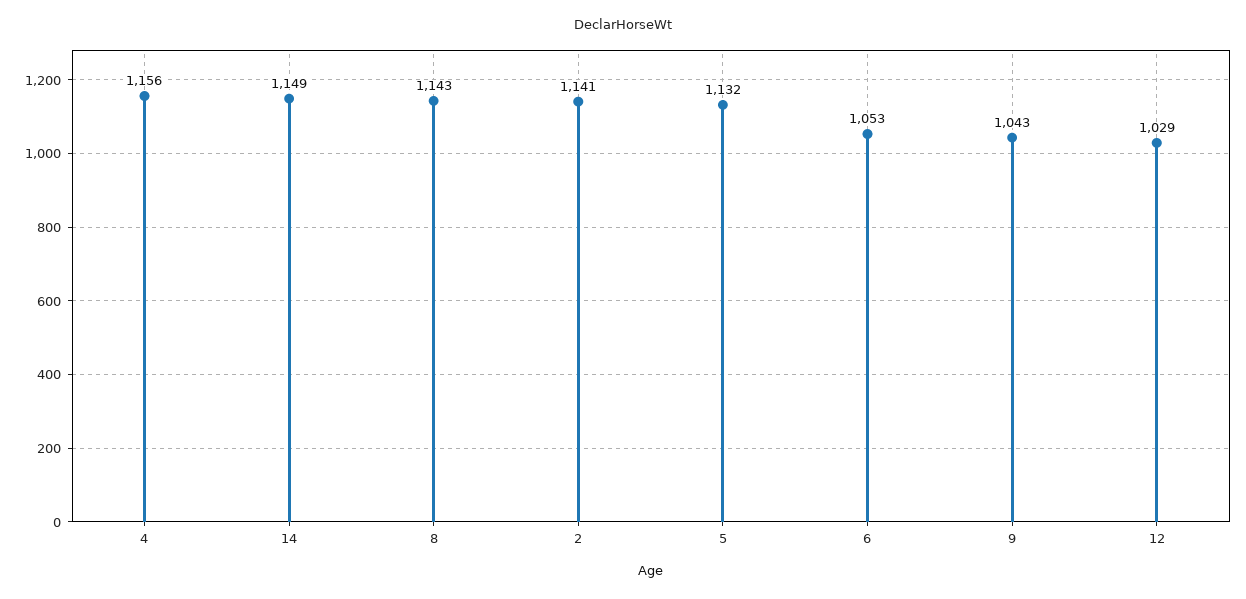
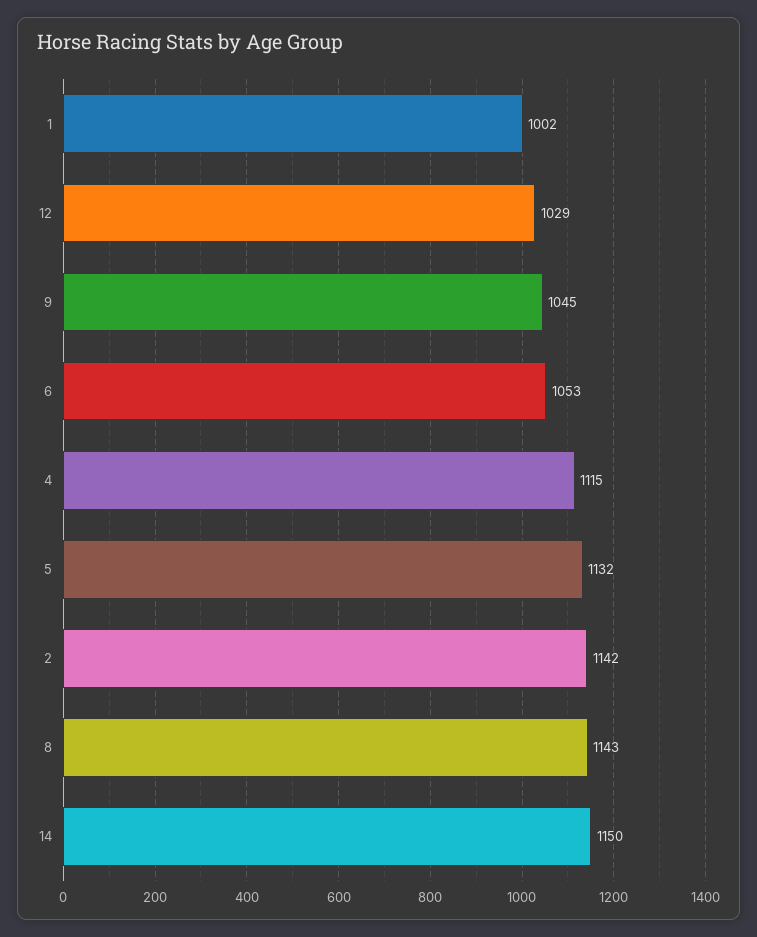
4: 1156 -> 1115
14: 1149 -> 1150
2: 1141 -> 1142
9: 1043 -> 1045
1: none -> 1002

